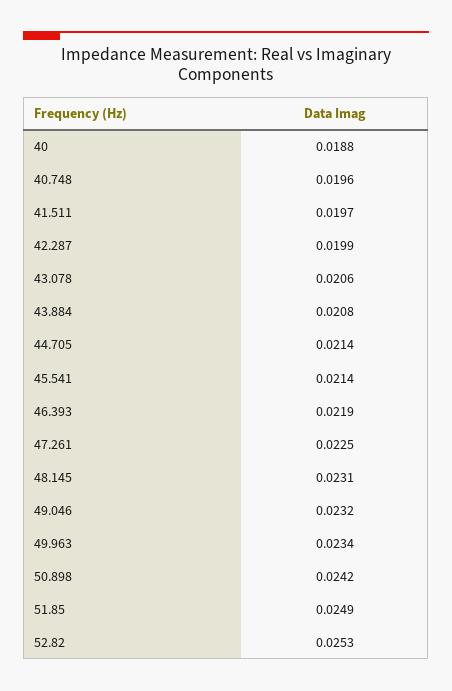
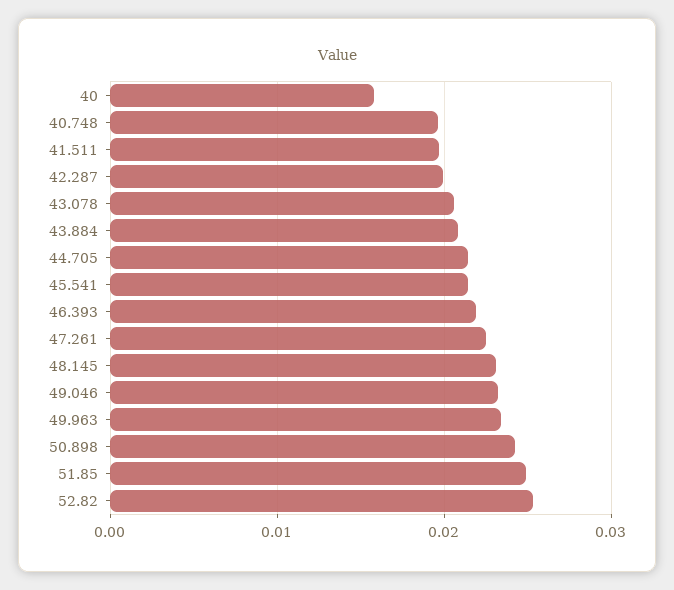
40: 0.0188 -> 0.016

